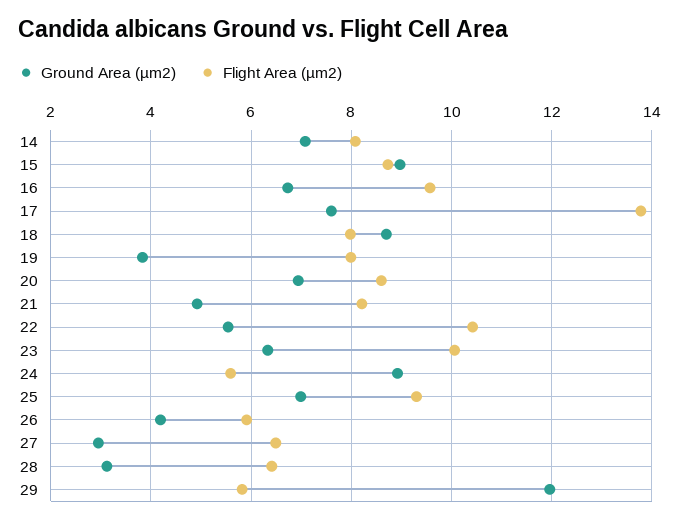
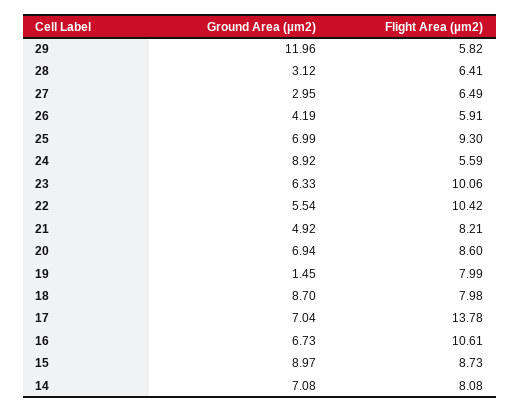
Flight Area (µm2), 16: 9.6 -> 10.61
Ground Area (µm2), 17: 7.6 -> 7.04
Ground Area (µm2), 19: 3.8 -> 1.45

